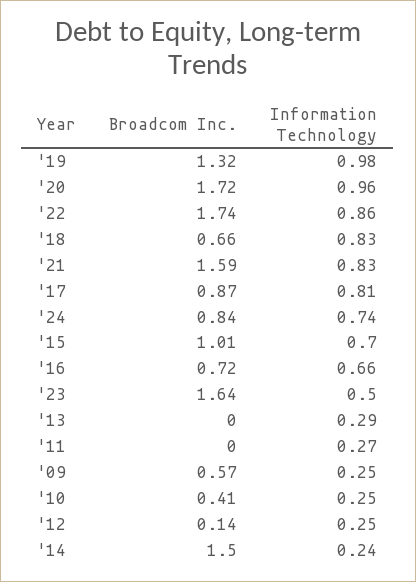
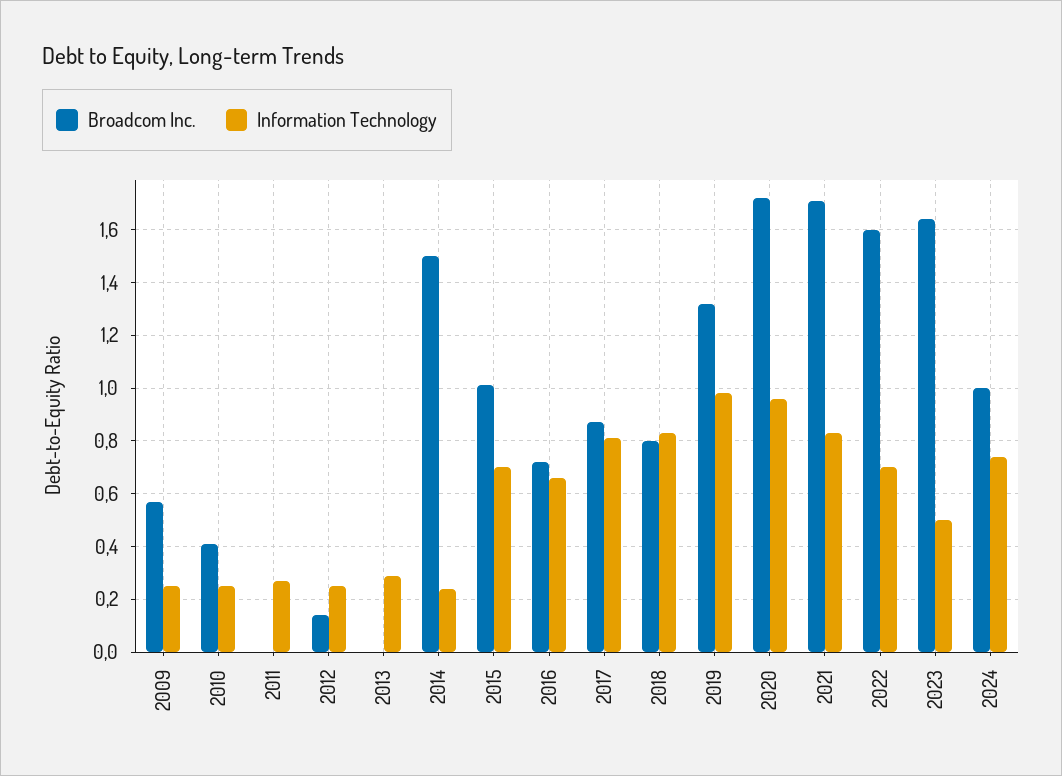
Broadcom Inc., '22: 1.74 -> 1.6
Information Technology, '22: 0.86 -> 0.7
Broadcom Inc., '18: 0.66 -> 0.8
Broadcom Inc., '21: 1.59 -> 1.7
Broadcom Inc., '24: 0.84 -> 1

